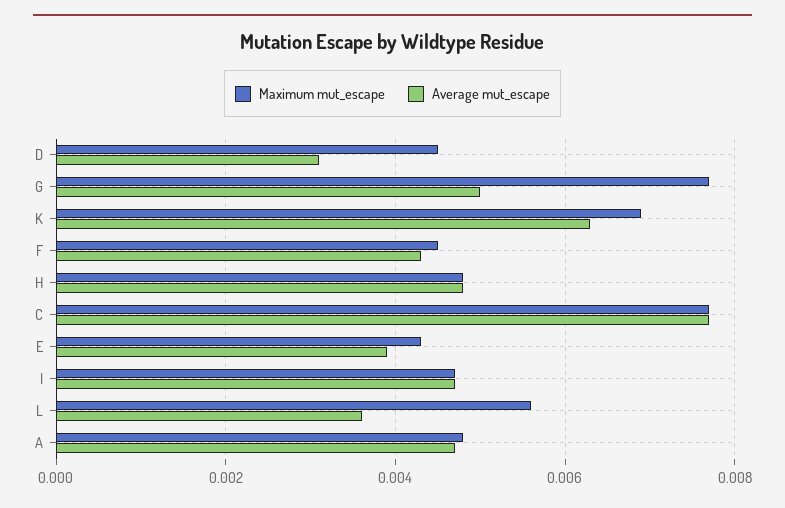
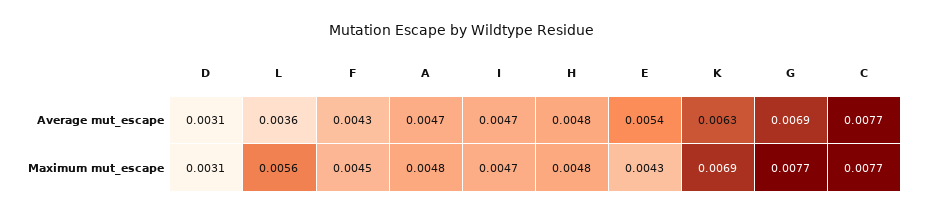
Maximum mut_escape, D: 0.0045 -> 0.0031
Average mut_escape, G: 0.005 -> 0.0069
Average mut_escape, E: 0.004 -> 0.0054

